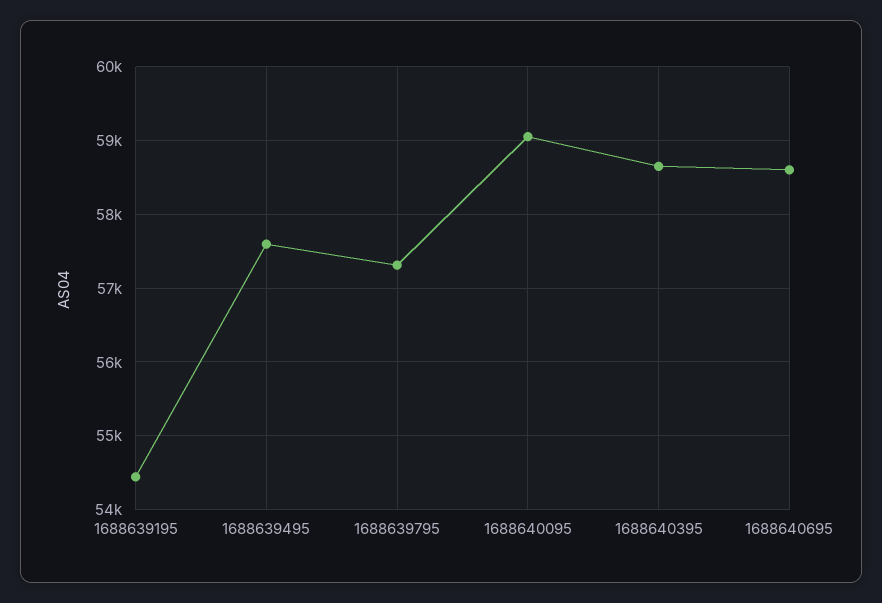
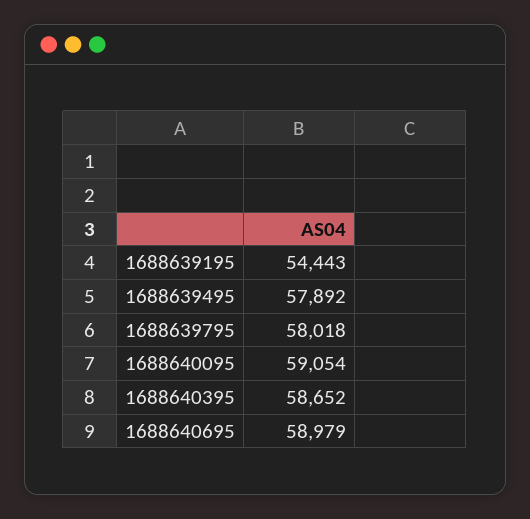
1688639495: 57600 -> 57892
1688639795: 57300 -> 58018
1688640695: 58600 -> 58979

